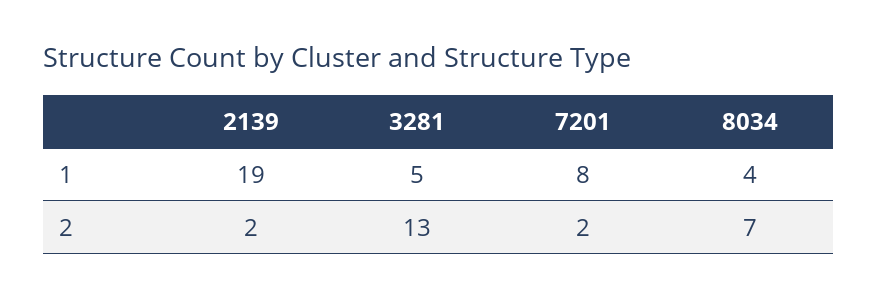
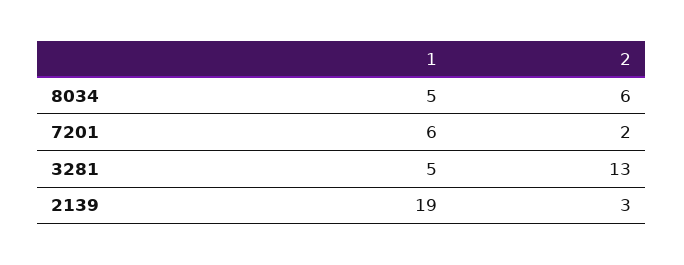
7201, 1: 8 -> 6
8034, 1: 4 -> 5
2139, 2: 2 -> 3
8034, 2: 7 -> 6

